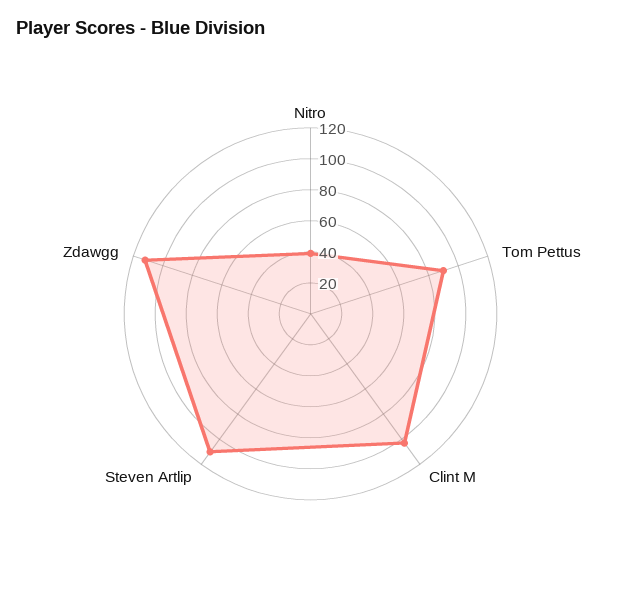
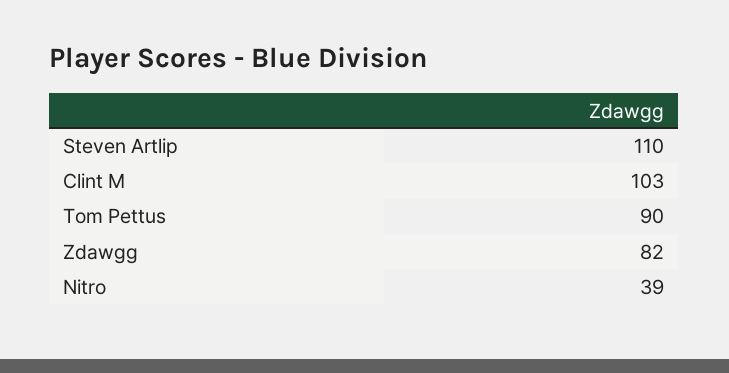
Zdawgg: 110 -> 82

